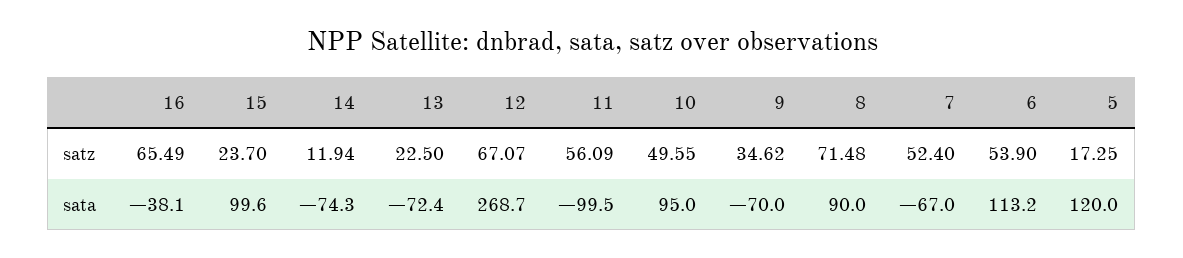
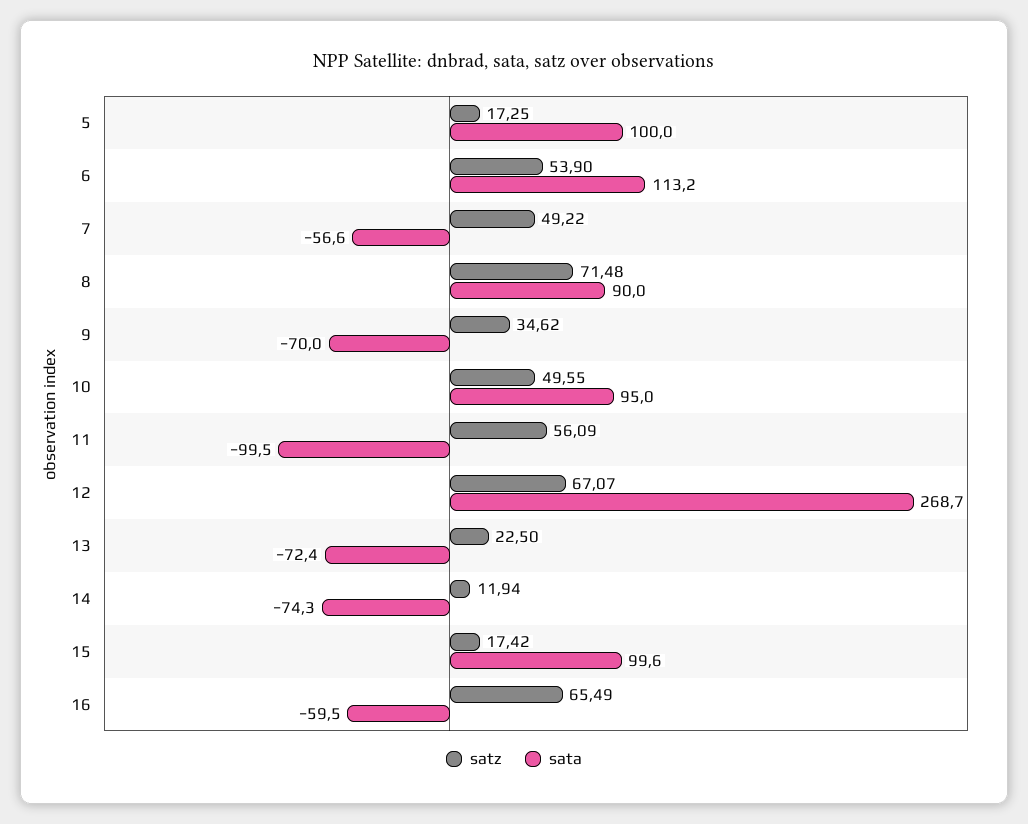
satz, 15: 23.7 -> 17.42
satz, 7: 52.4 -> 49.22
sata, 16: -38.1 -> -59.5
sata, 7: -67 -> -56.6
sata, 5: 120 -> 100

